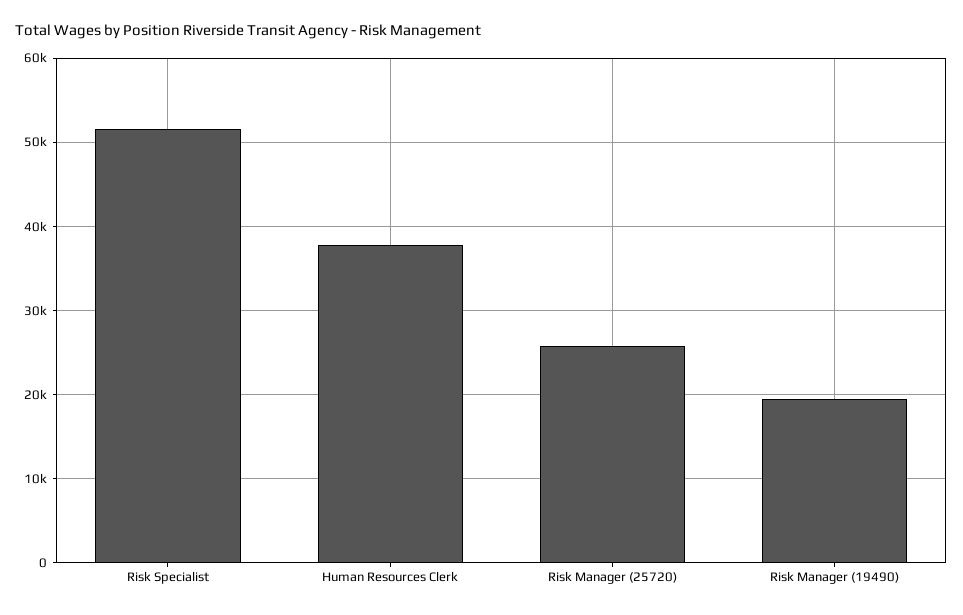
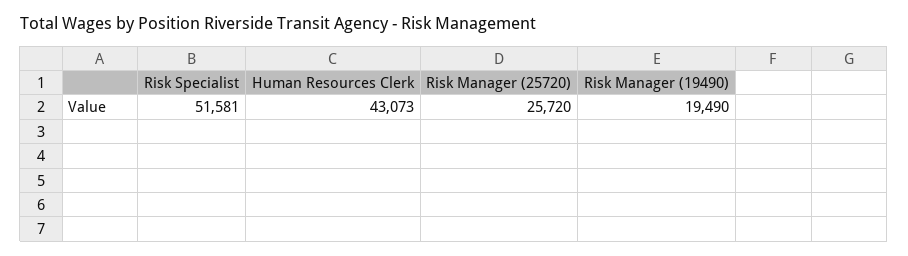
Human Resources Clerk: 38000 -> 43073

